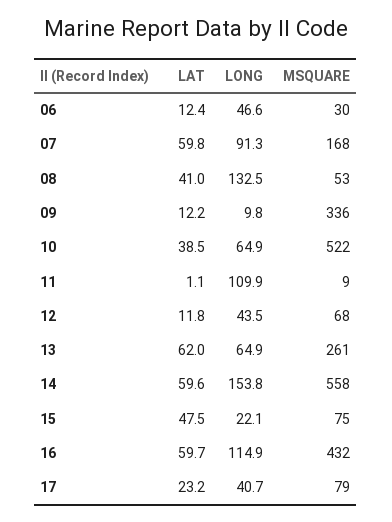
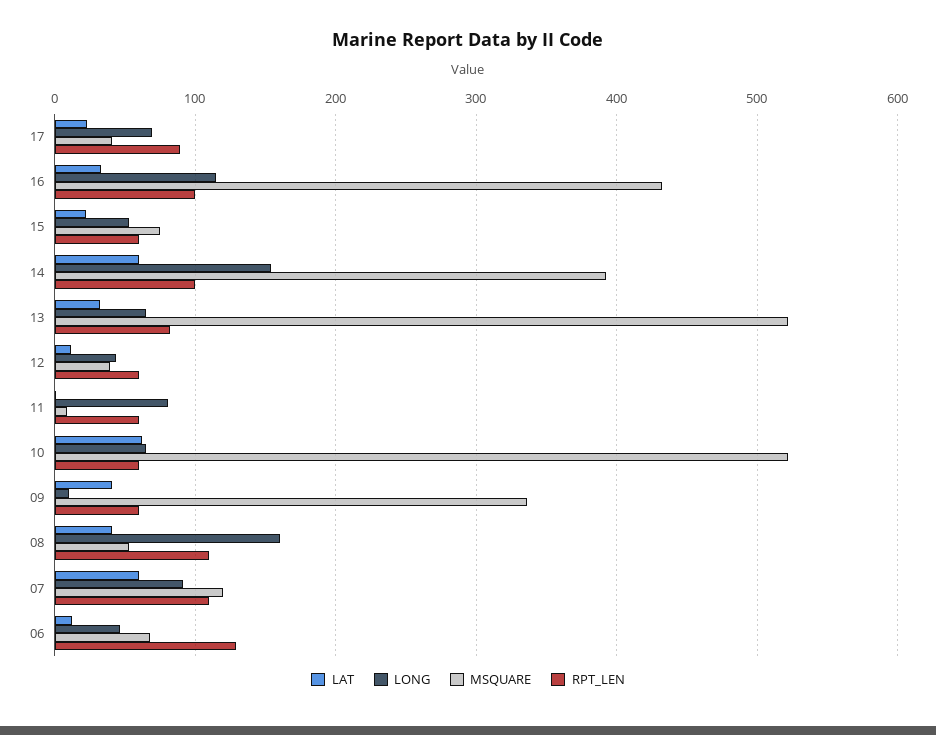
MSQUARE, 06: 30 -> 70
MSQUARE, 07: 168 -> 120
LONG, 08: 132.5 -> 160
LAT, 09: 12.2 -> 40
LAT, 10: 38.5 -> 60
LONG, 11: 109.9 -> 80
MSQUARE, 12: 68 -> 40
LAT, 13: 62 -> 30
MSQUARE, 13: 261 -> 520
MSQUARE, 14: 558 -> 390
LAT, 15: 47.5 -> 20
LONG, 15: 22.1 -> 50
LAT, 16: 59.7 -> 30
LONG, 17: 40.7 -> 70
MSQUARE, 17: 79 -> 40
RPT_LEN, 17: none -> 90
RPT_LEN, 16: none -> 100
RPT_LEN, 15: none -> 60
RPT_LEN, 14: none -> 100
RPT_LEN, 13: none -> 80
RPT_LEN, 12: none -> 60
RPT_LEN, 11: none -> 60
RPT_LEN, 10: none -> 60
RPT_LEN, 09: none -> 60
RPT_LEN, 08: none -> 110
RPT_LEN, 07: none -> 110
RPT_LEN, 06: none -> 130

